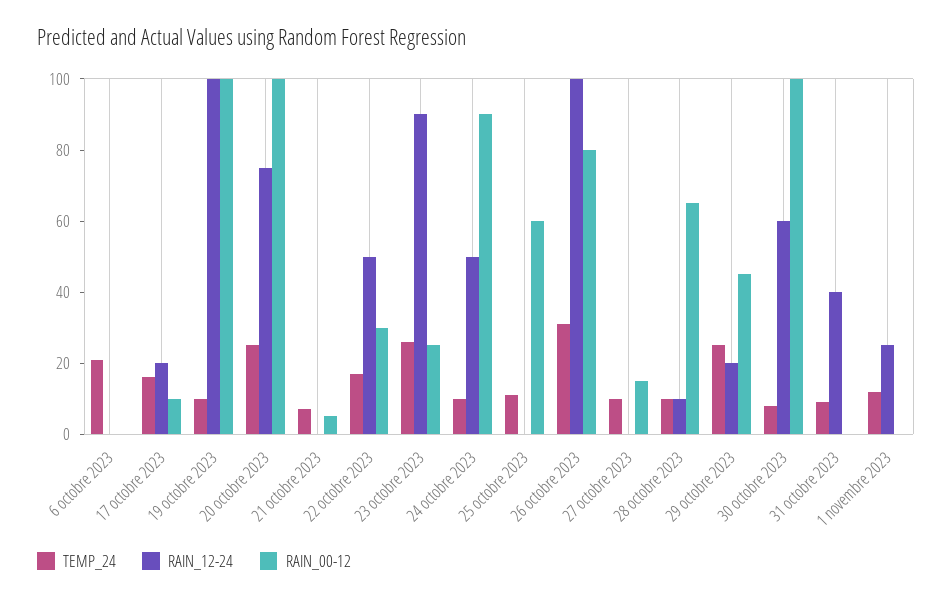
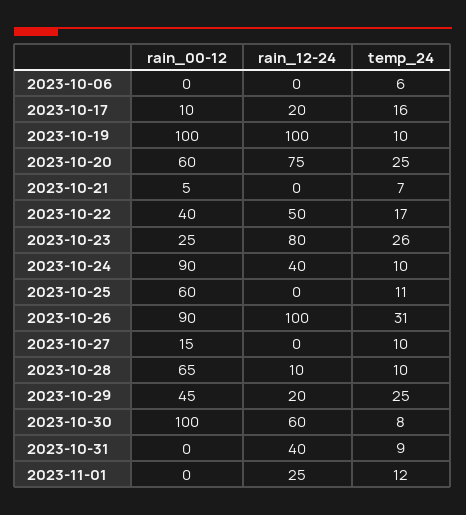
TEMP_24, 6 octobre 2023: 20 -> 6
RAIN_00-12, 20 octobre 2023: 100 -> 60
RAIN_00-12, 22 octobre 2023: 30 -> 40
RAIN_12-24, 23 octobre 2023: 90 -> 80
RAIN_12-24, 24 octobre 2023: 50 -> 40
RAIN_00-12, 26 octobre 2023: 80 -> 90

